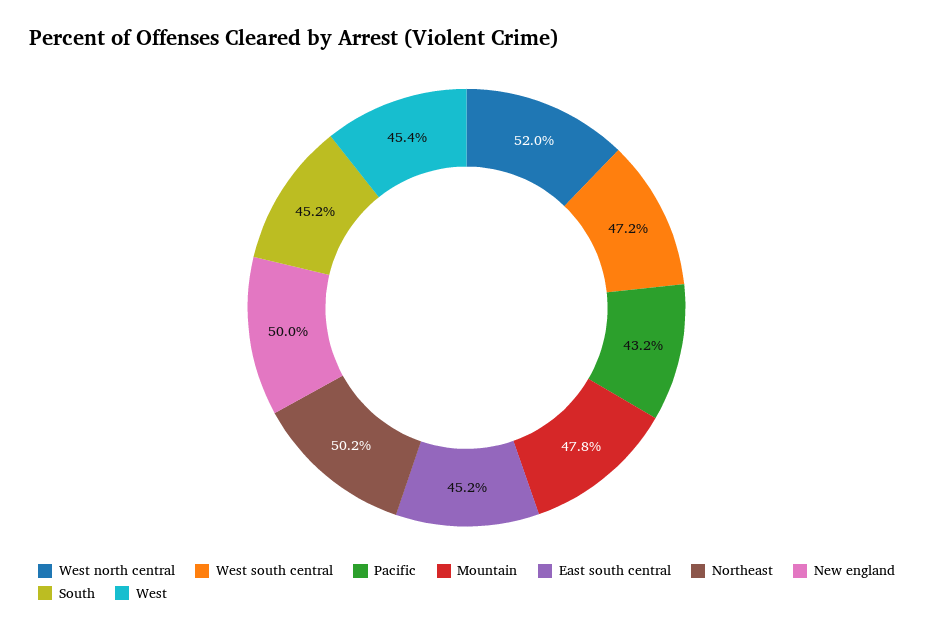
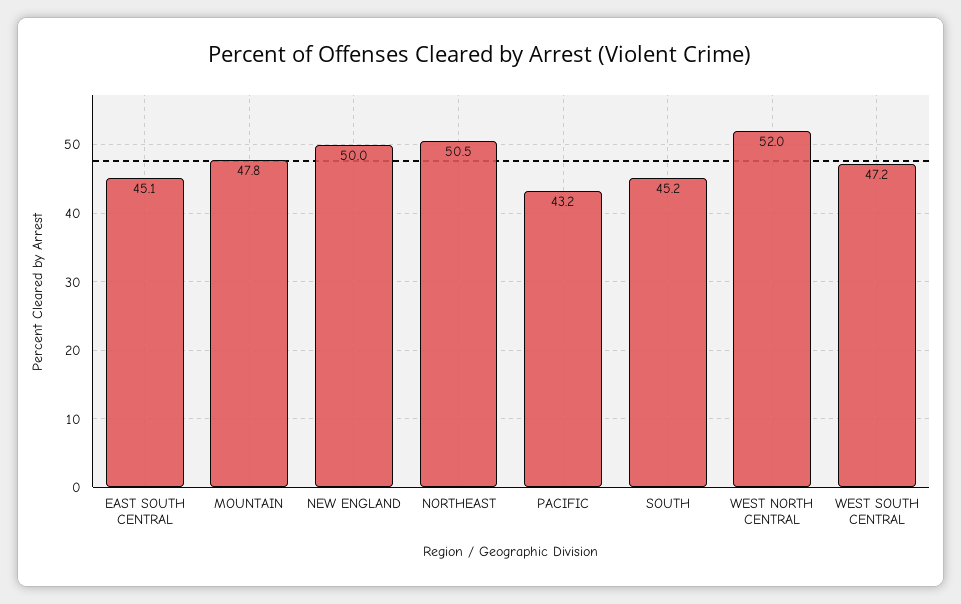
East south central: 45.2 -> 45.1
Northeast: 50.2 -> 50.5
West: 45.4 -> none

